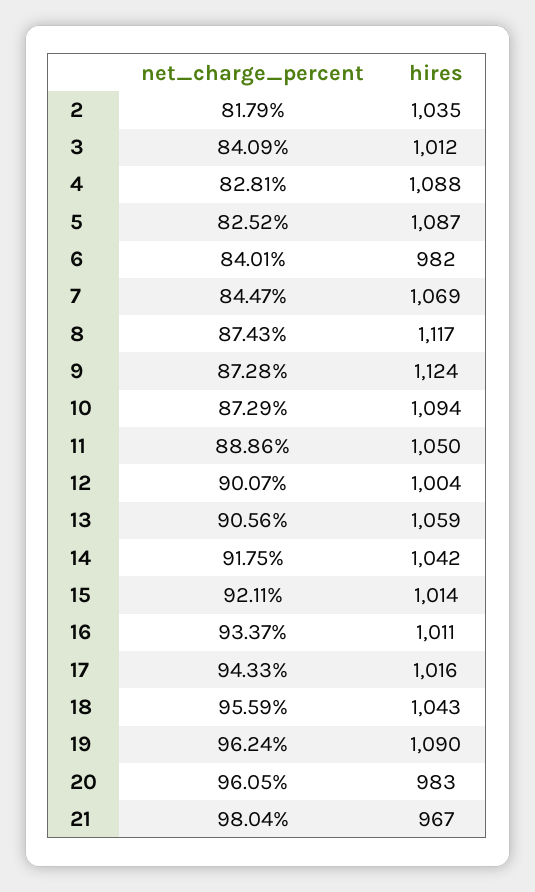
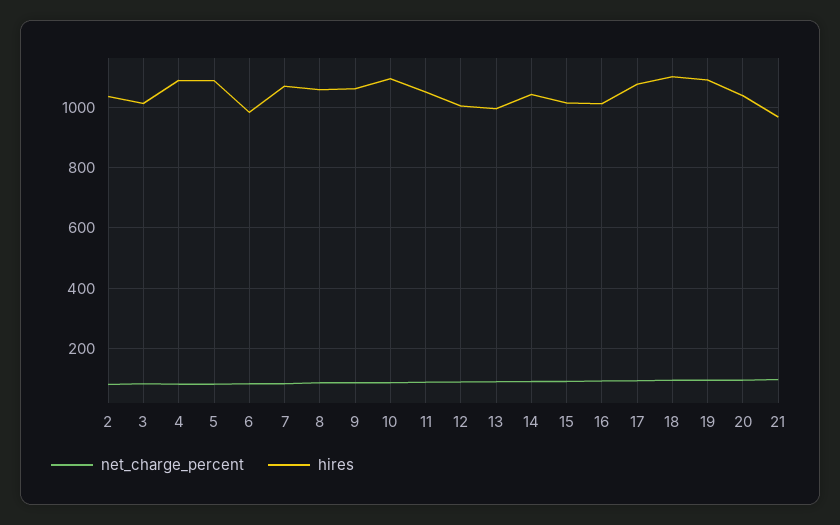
hires, 8: 1117 -> 1060
hires, 9: 1124 -> 1060
hires, 13: 1059 -> 1000
hires, 17: 1016 -> 1080
hires, 18: 1043 -> 1100
hires, 20: 983 -> 1040

